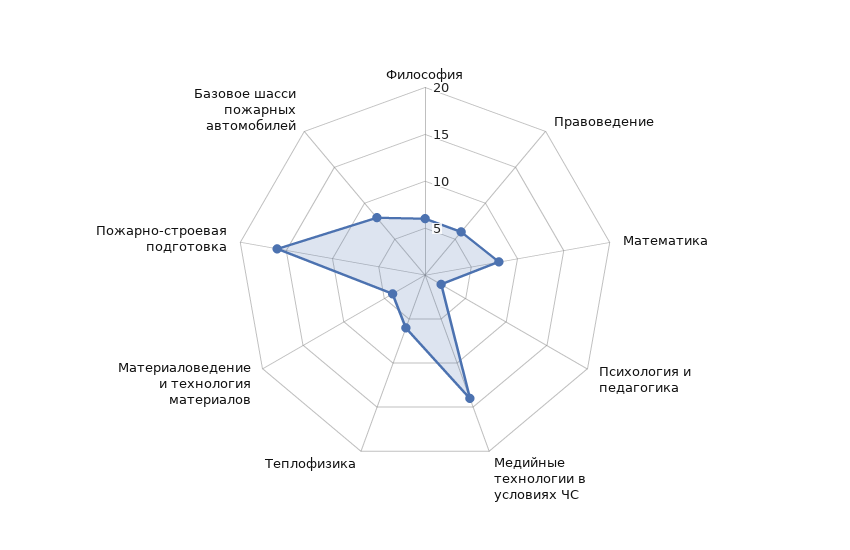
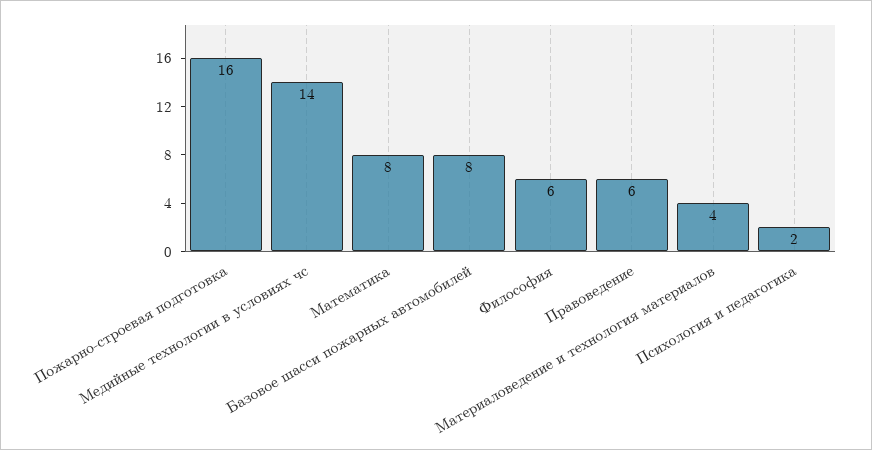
Теплофизика: 6 -> none

